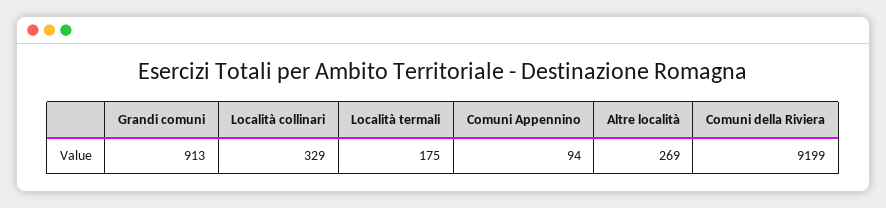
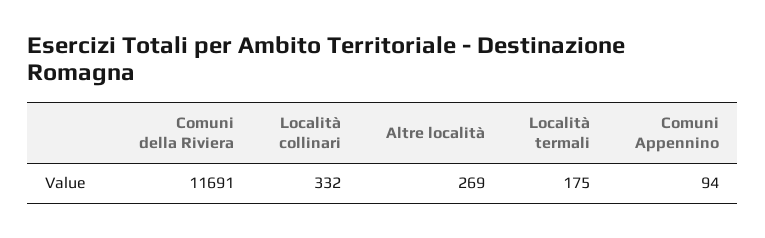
Grandi comuni: 913 -> none
Località collinari: 329 -> 332
Comuni della Riviera: 9199 -> 11691

